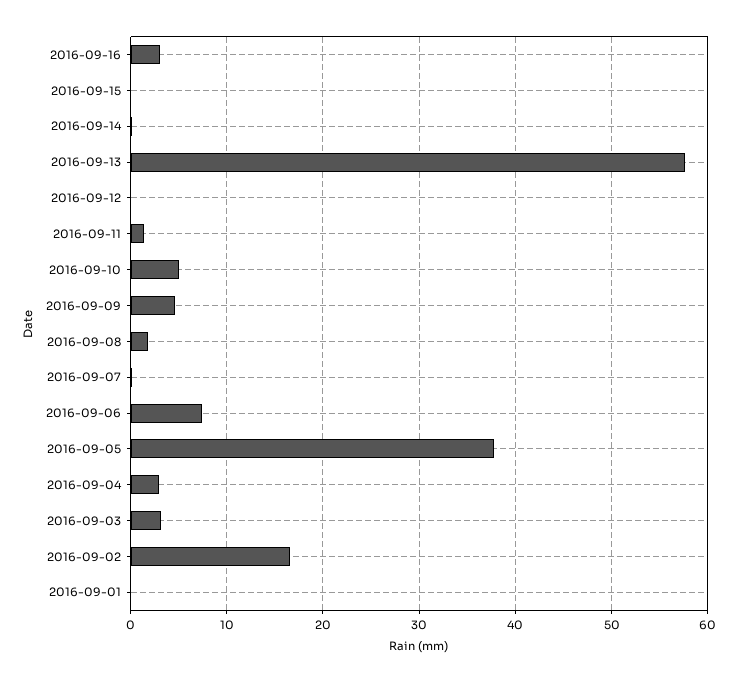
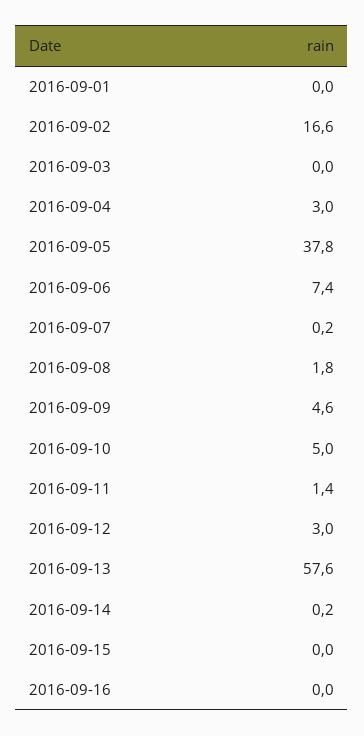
2016-09-16: 3 -> 0
2016-09-12: 0 -> 3
2016-09-03: 3 -> 0

